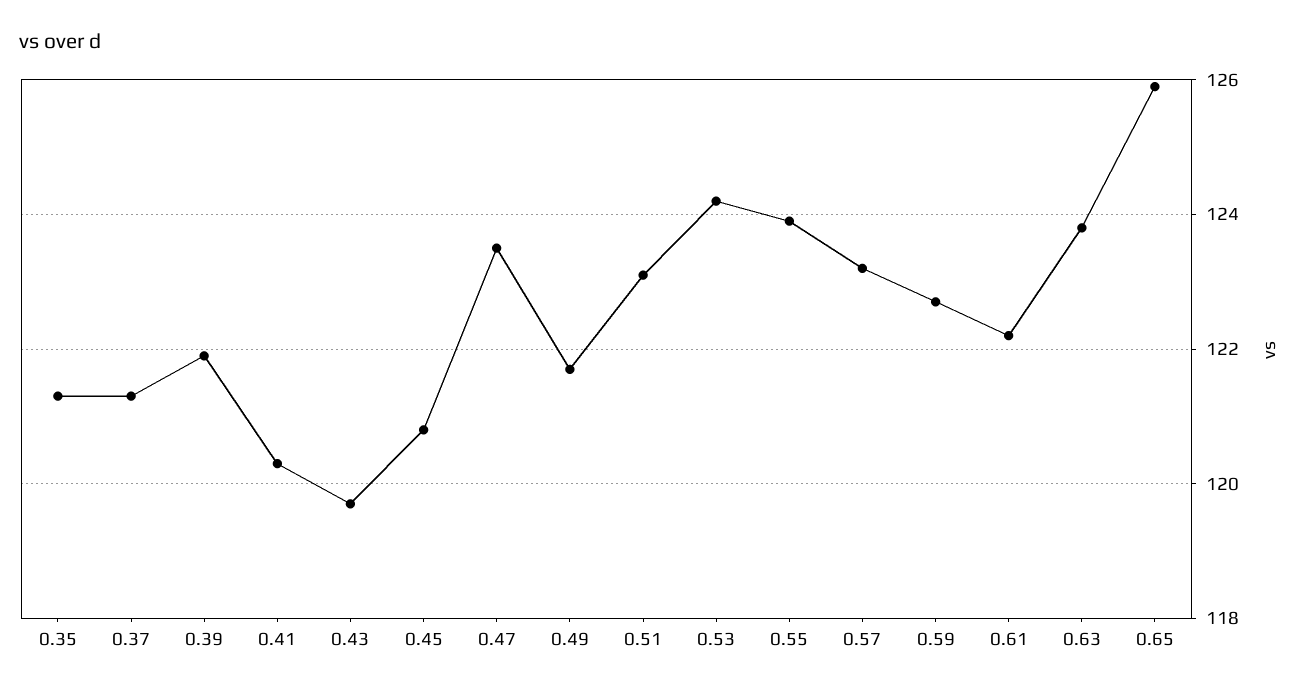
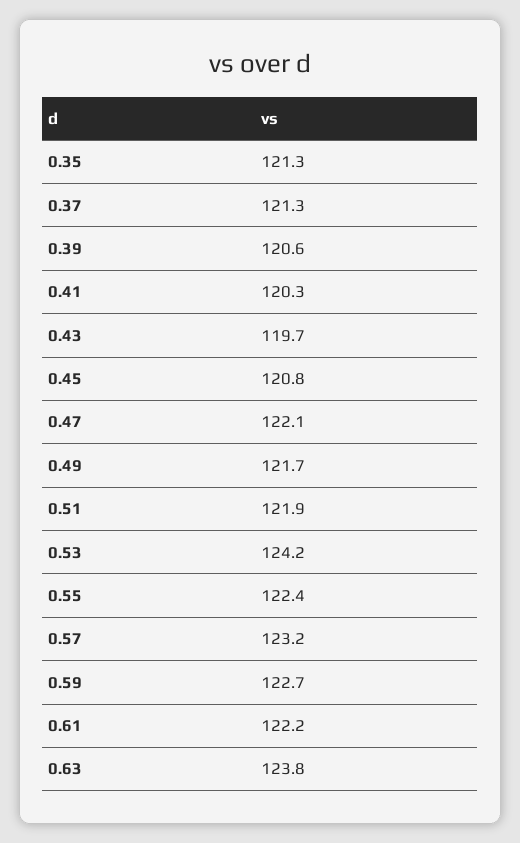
0.39: 122 -> 120.6
0.47: 123.5 -> 122.1
0.51: 123 -> 121.9
0.55: 124 -> 122.4
0.65: 126 -> none

